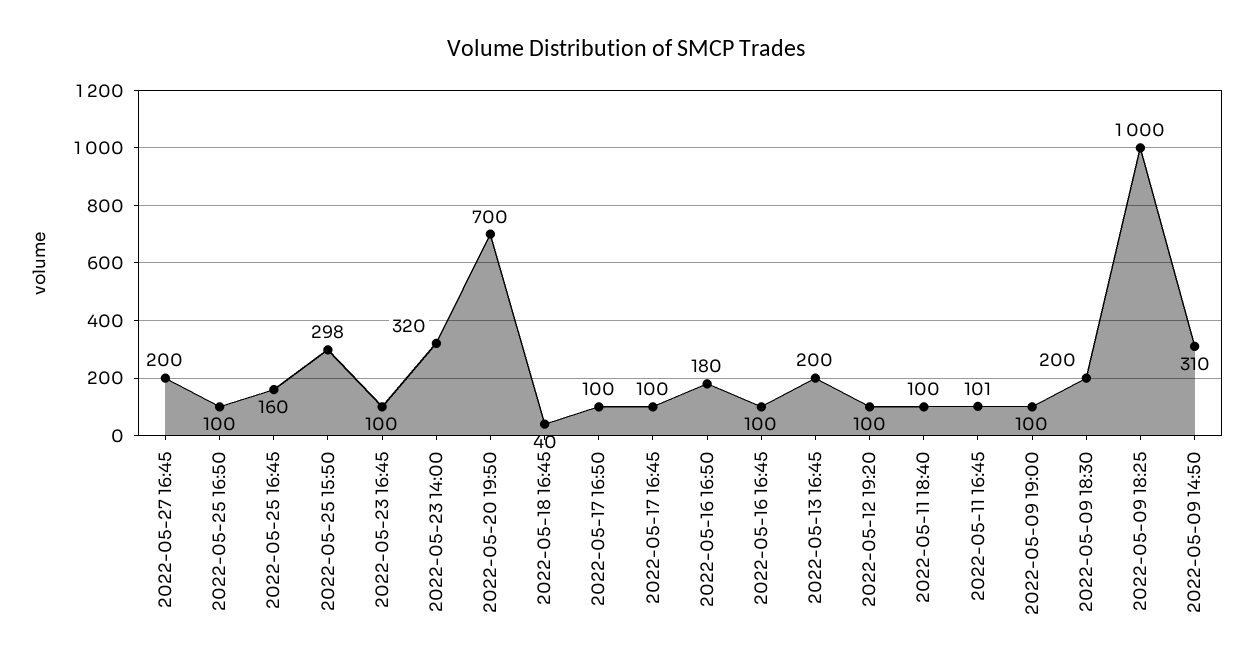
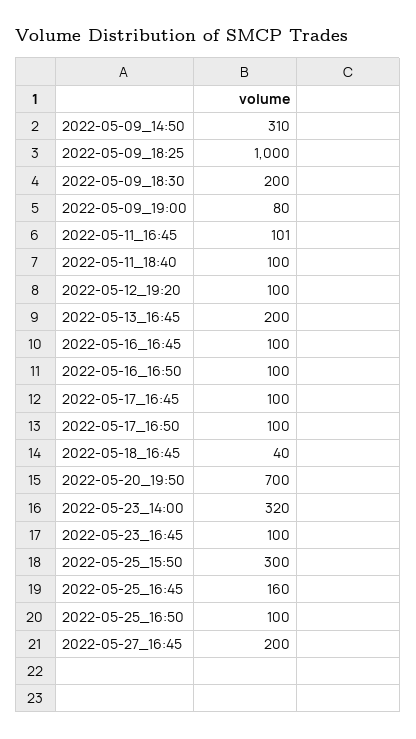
2022-05-25 15:50: 298 -> 300
2022-05-16 16:50: 180 -> 100
2022-05-09 19:00: 100 -> 80

